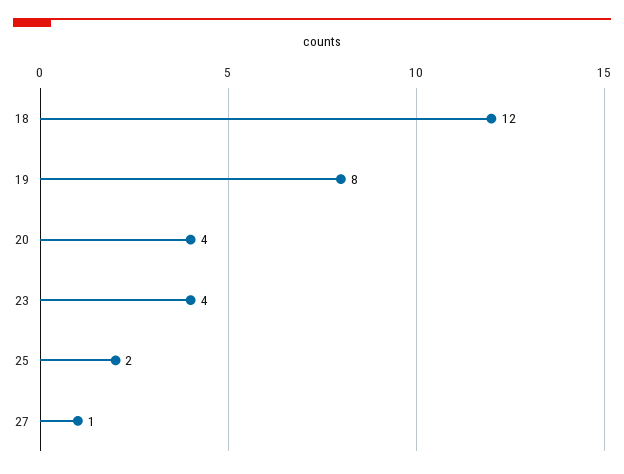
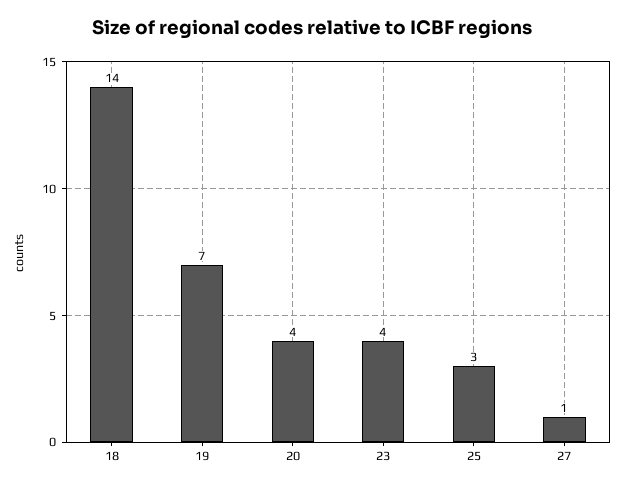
18: 12 -> 14
19: 8 -> 7
25: 2 -> 3

